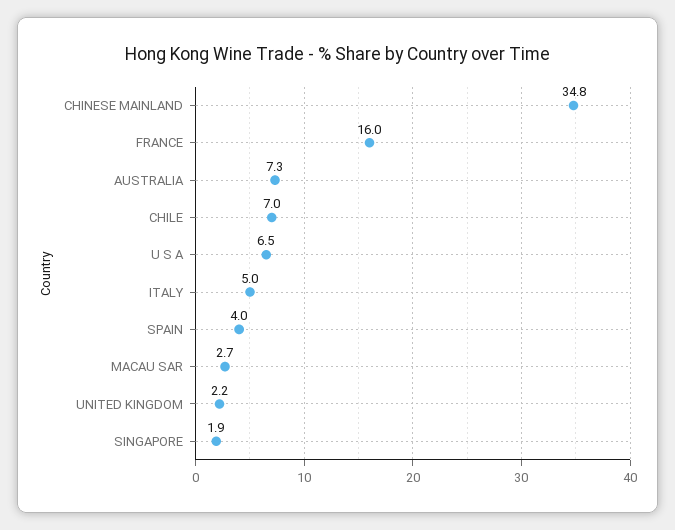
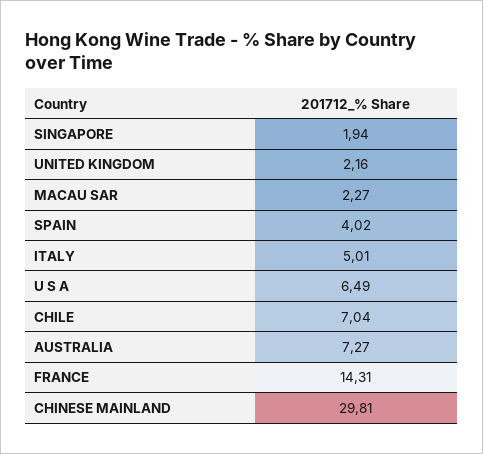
CHINESE MAINLAND: 34.8 -> 29.81
FRANCE: 16 -> 14.31
MACAU SAR: 2.7 -> 2.27

